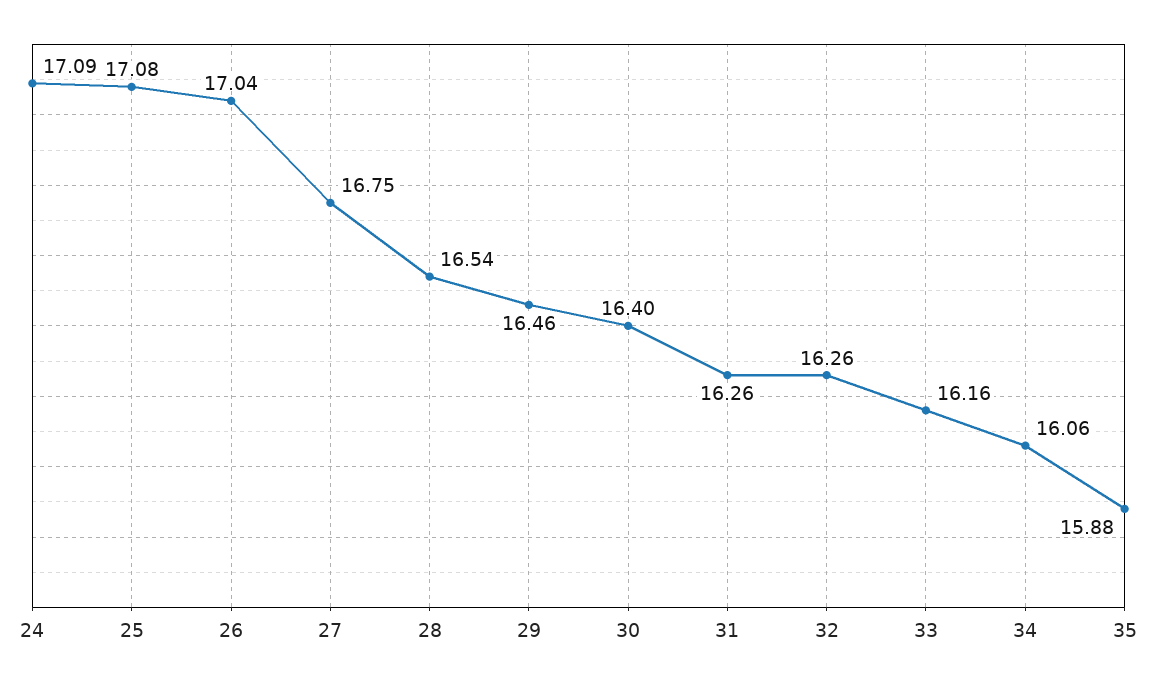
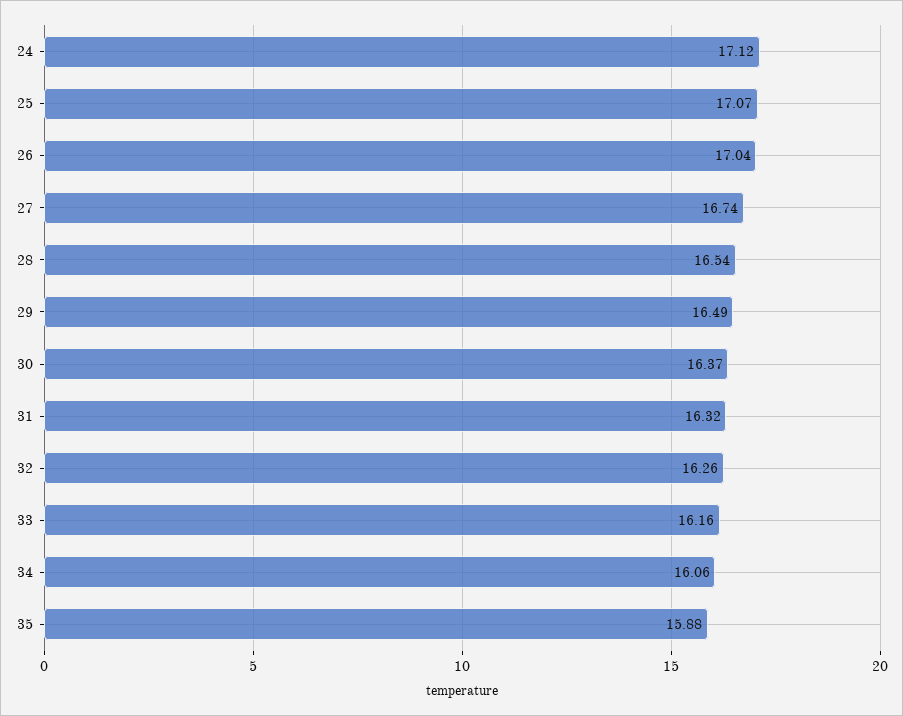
24: 17.09 -> 17.12
25: 17.08 -> 17.07
27: 16.75 -> 16.74
29: 16.46 -> 16.49
30: 16.4 -> 16.37
31: 16.26 -> 16.32

